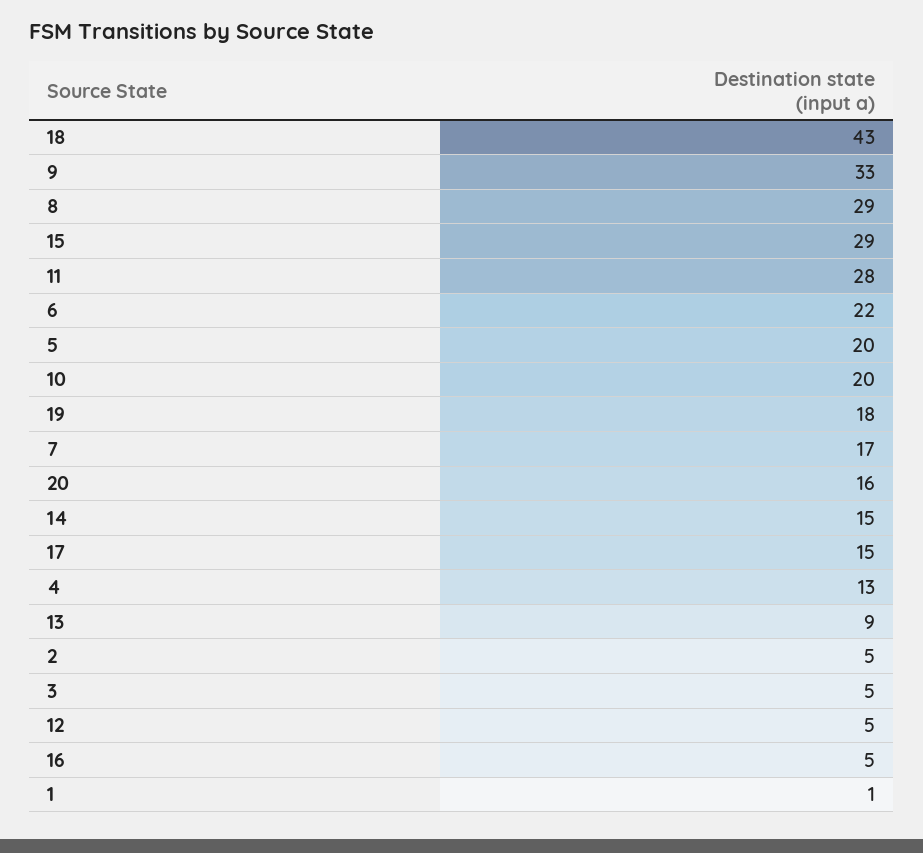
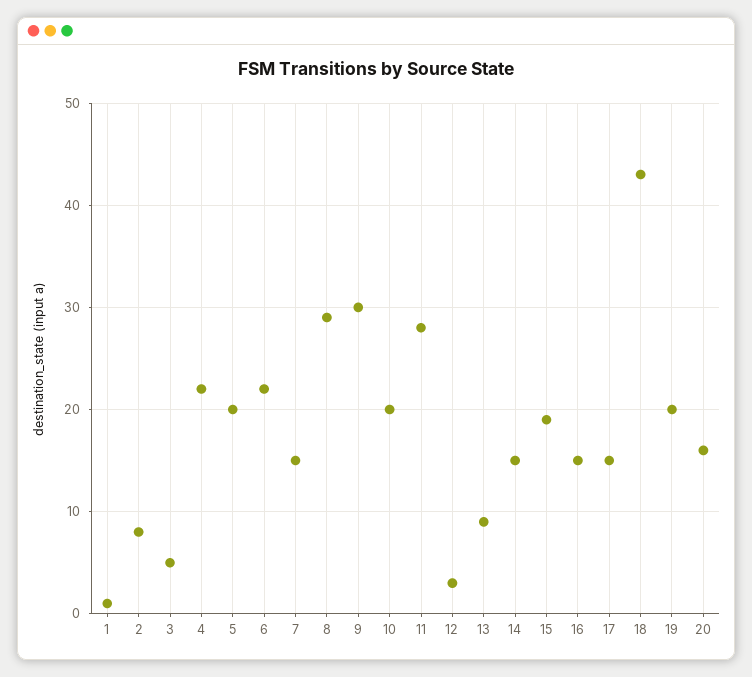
9: 33 -> 30
15: 29 -> 19
19: 18 -> 20
7: 17 -> 15
4: 13 -> 22
2: 5 -> 8
12: 5 -> 3
16: 5 -> 15

